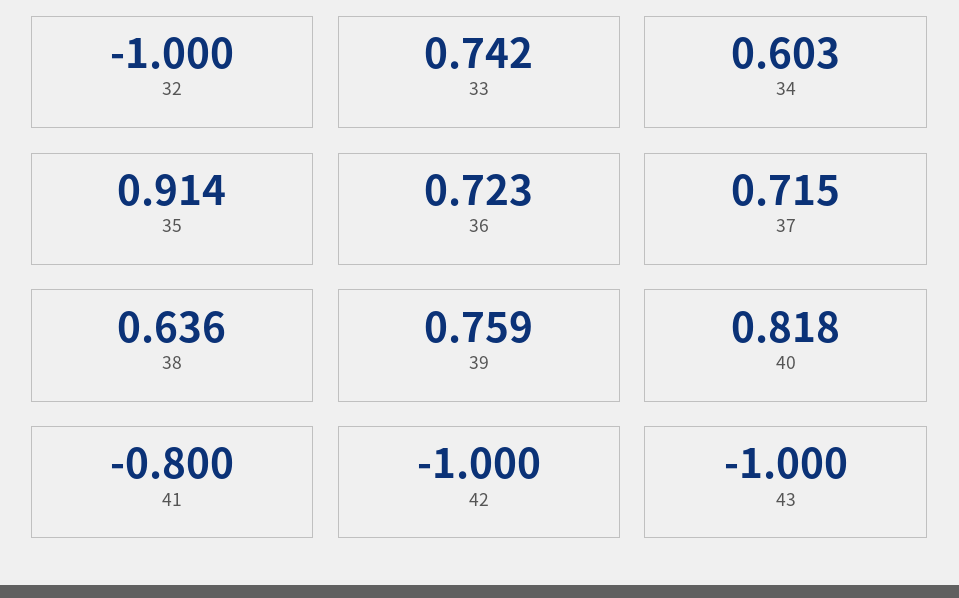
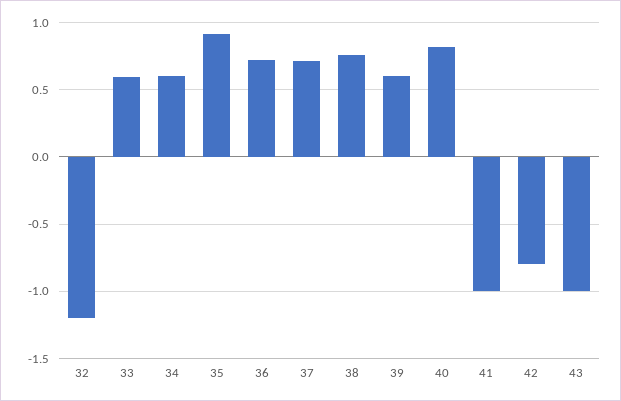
32: -1 -> -1.2
33: 0.742 -> 0.6
38: 0.636 -> 0.75
39: 0.759 -> 0.6
41: -0.8 -> -1
42: -1 -> -0.8

